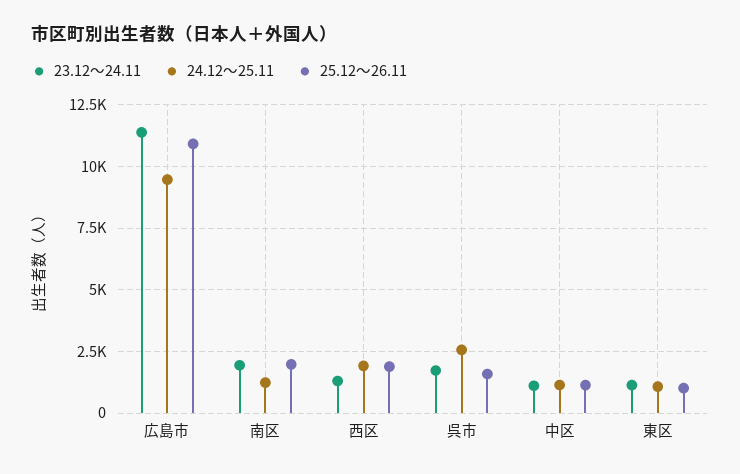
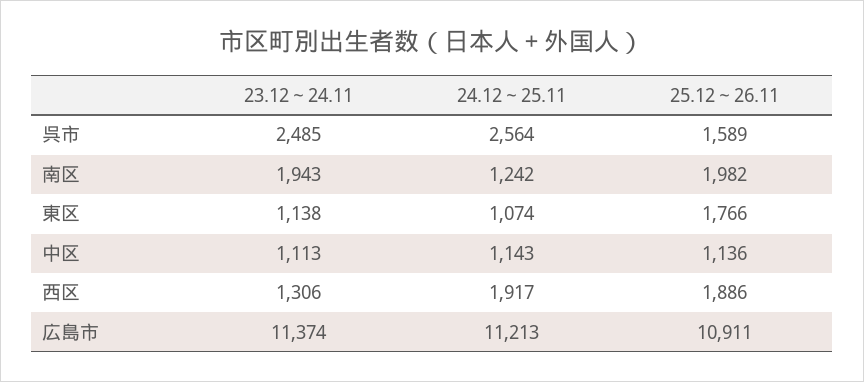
24.12～25.11, 広島市: 9500 -> 11213
23.12～24.11, 呉市: 1750 -> 2485
25.12～26.11, 東区: 1000 -> 1766

